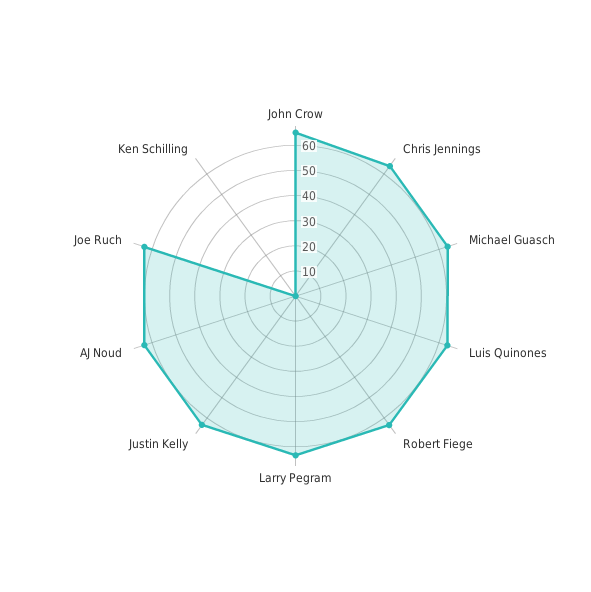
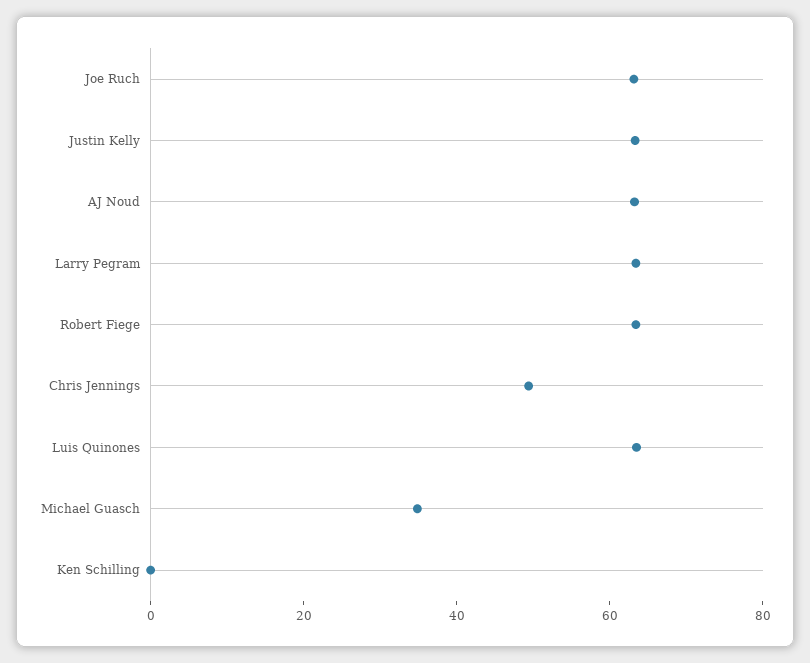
John Crow: 65 -> none
Chris Jennings: 65 -> 50
Michael Guasch: 65 -> 35

